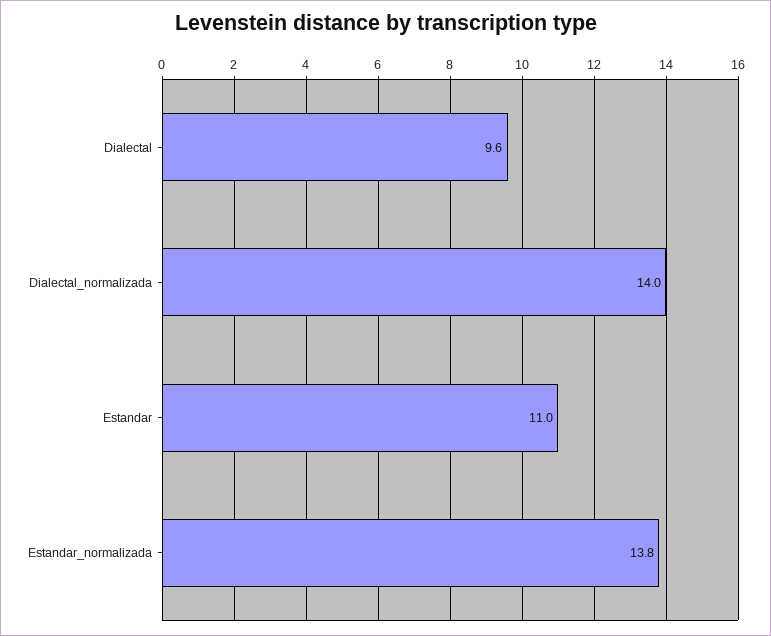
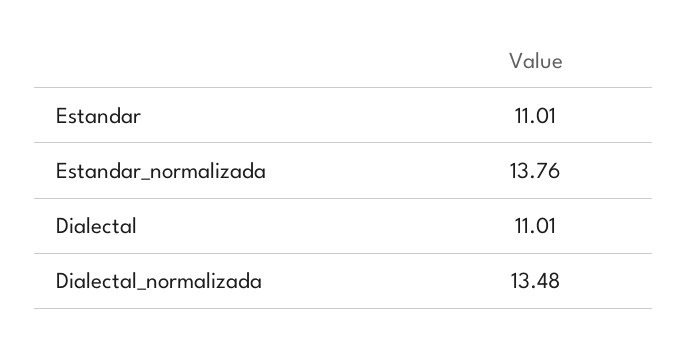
Dialectal: 9.6 -> 11.01
Dialectal_normalizada: 14 -> 13.48

